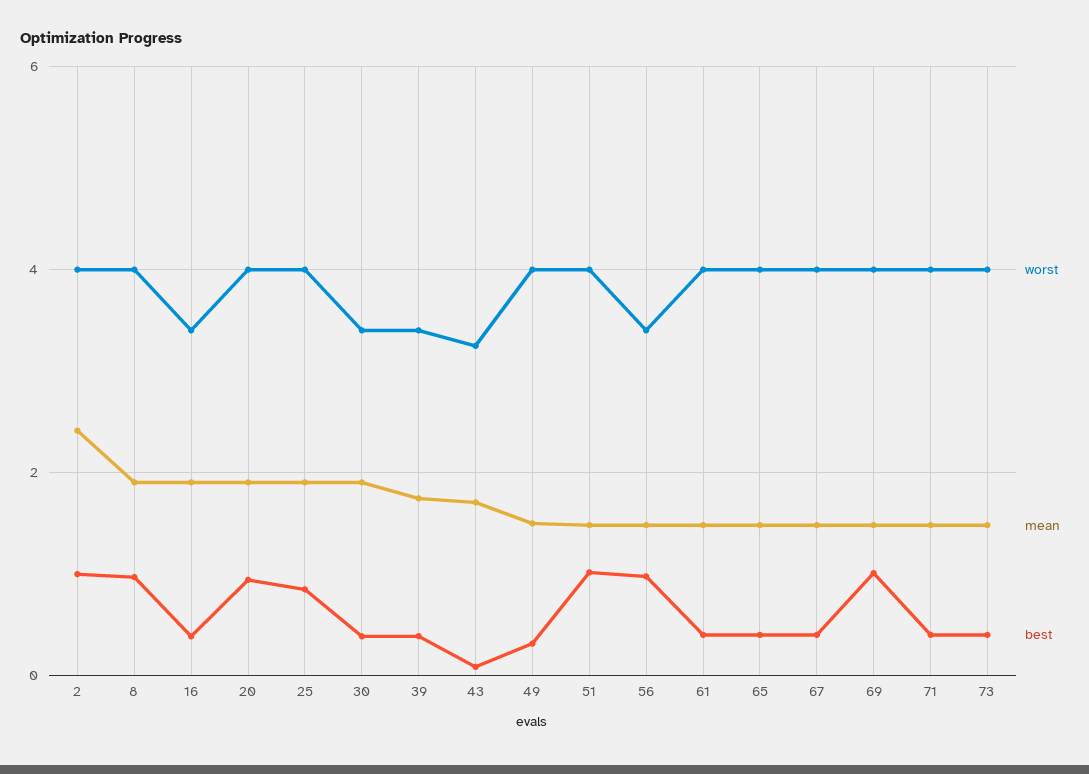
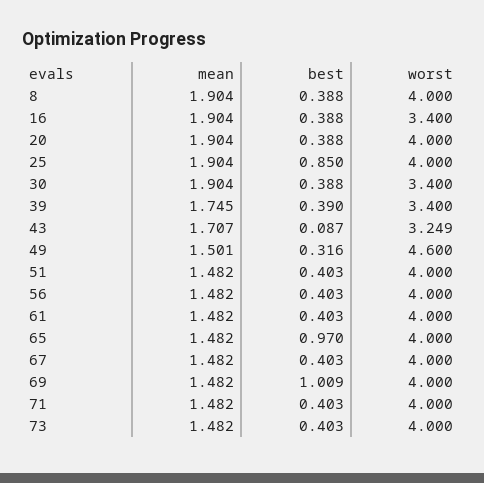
worst, 2: 4 -> none
mean, 2: 2.4 -> none
best, 2: 1 -> none
best, 8: 1 -> 0.388
best, 20: 1 -> 0.388
worst, 49: 4 -> 4.6
best, 51: 1 -> 0.403
worst, 56: 3.4 -> 4
best, 56: 1 -> 0.403
best, 65: 0.4 -> 0.97

